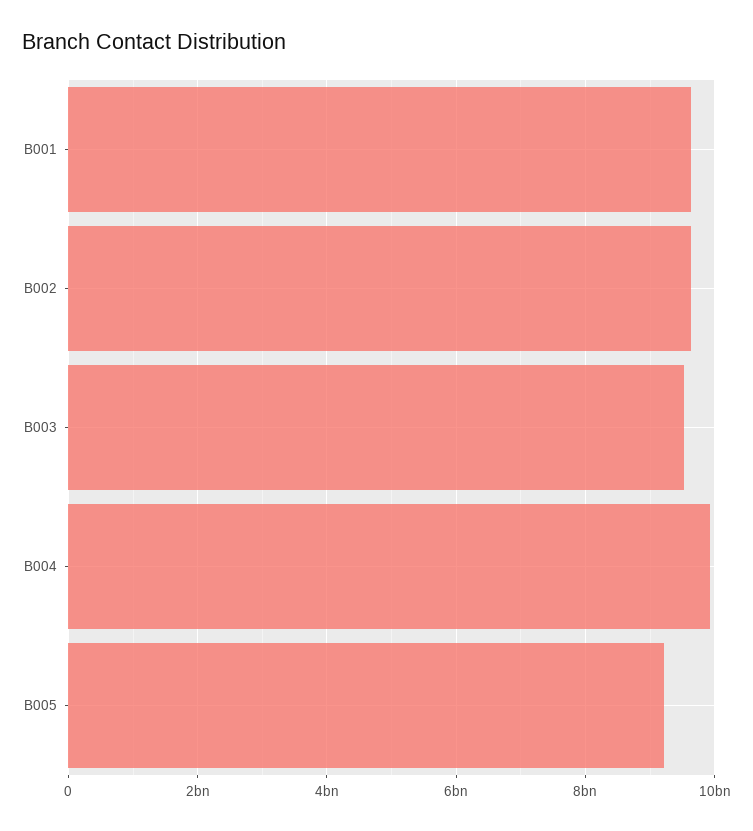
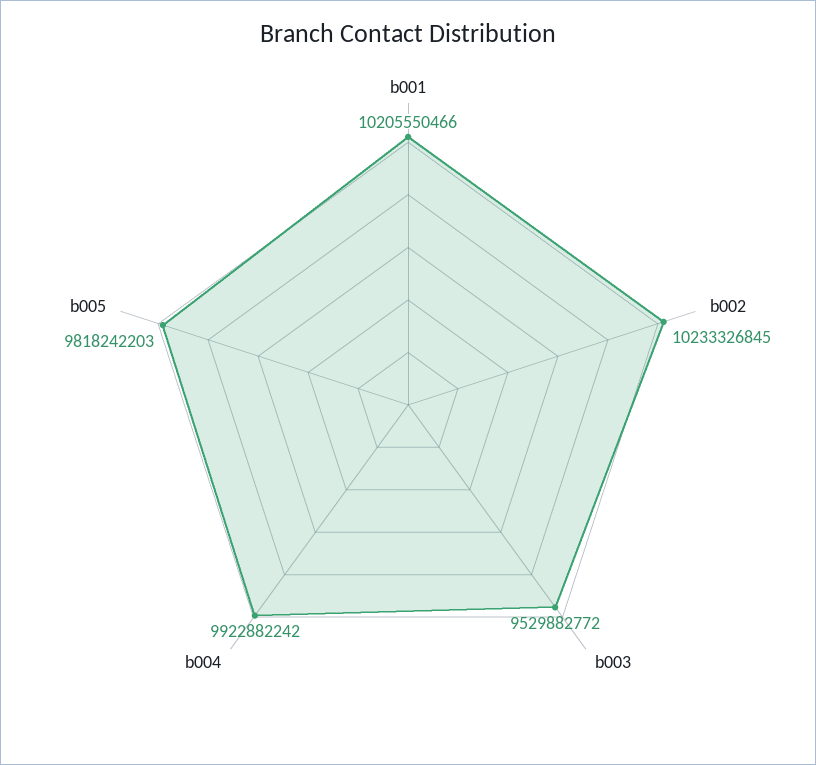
B001: 9600000000 -> 10205550466
B002: 9600000000 -> 10233326845
B005: 9200000000 -> 9818242203

